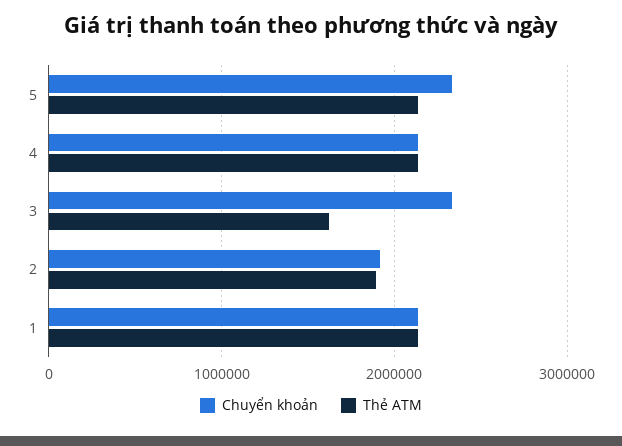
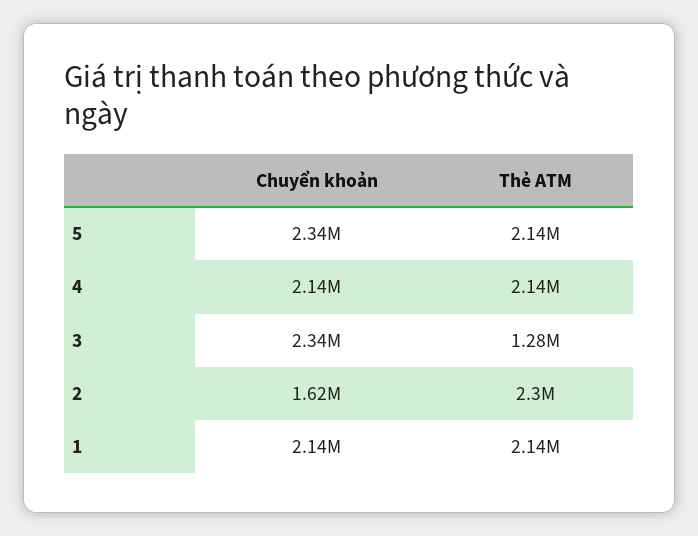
Thẻ ATM, 3: 1600000 -> 1280000
Chuyển khoản, 2: 1900000 -> 1620000
Thẻ ATM, 2: 1900000 -> 2300000

